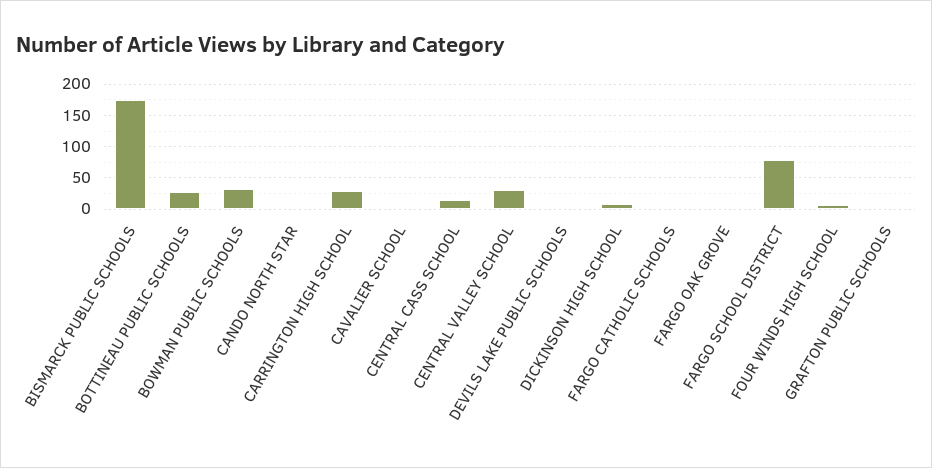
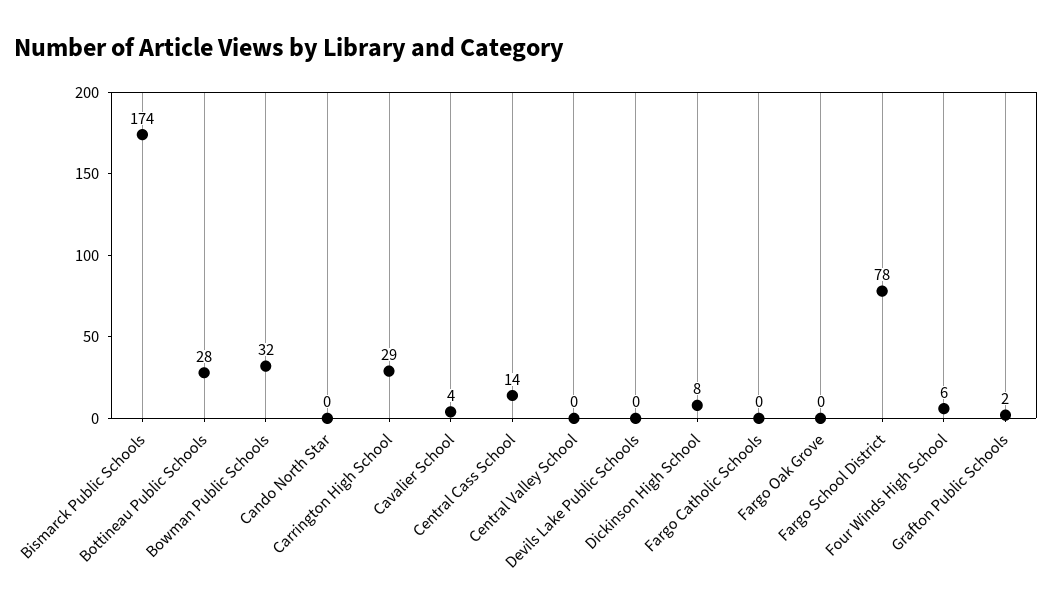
CENTRAL VALLEY SCHOOL: 30 -> 0

